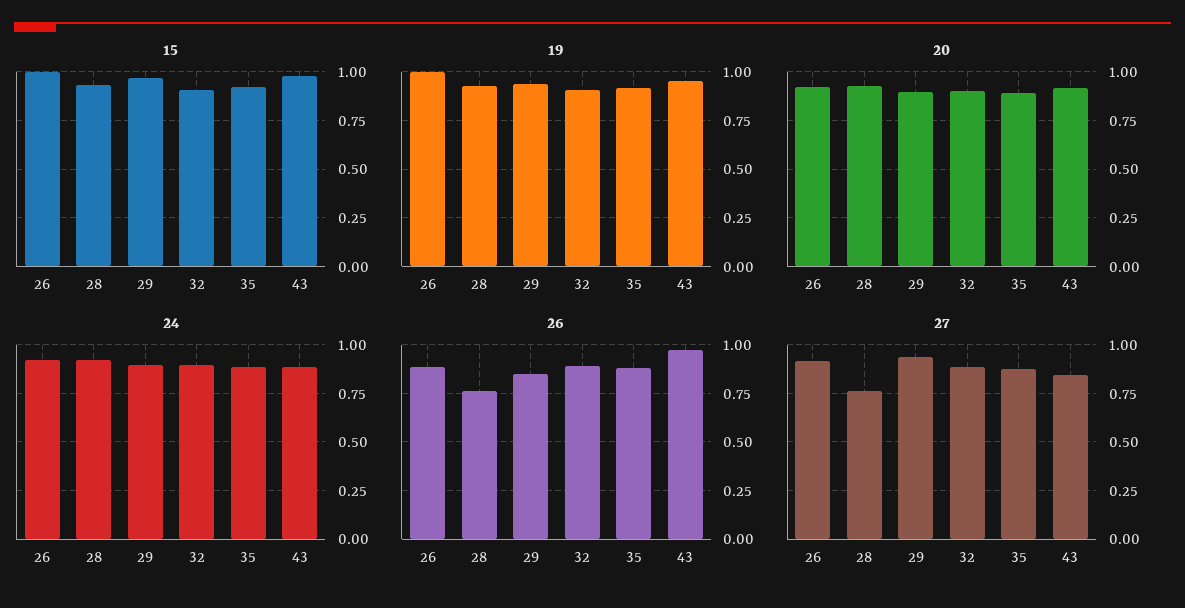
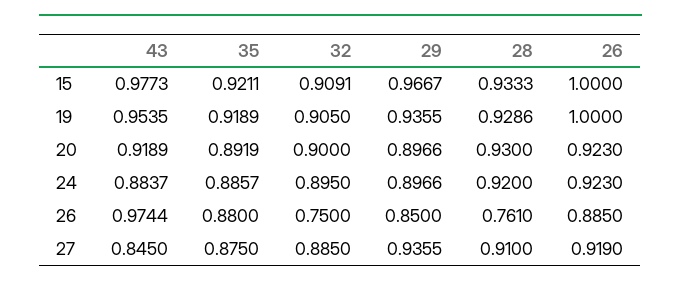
26, 32: 0.9 -> 0.75
27, 28: 0.75 -> 0.91

